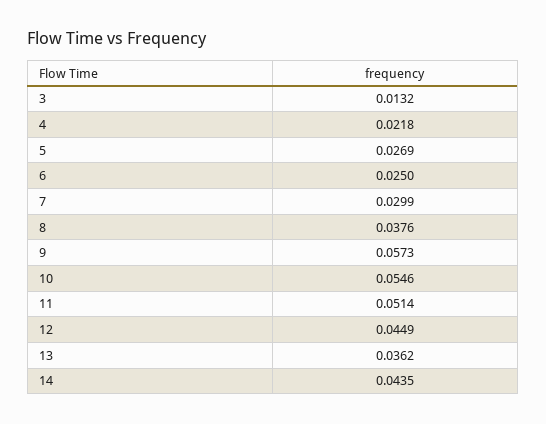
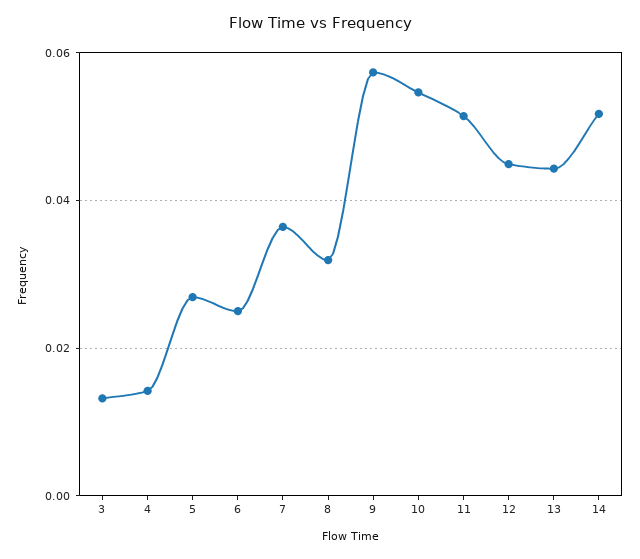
4: 0.0218 -> 0.014
7: 0.0299 -> 0.036
8: 0.0376 -> 0.032
13: 0.0362 -> 0.044
14: 0.0435 -> 0.052

